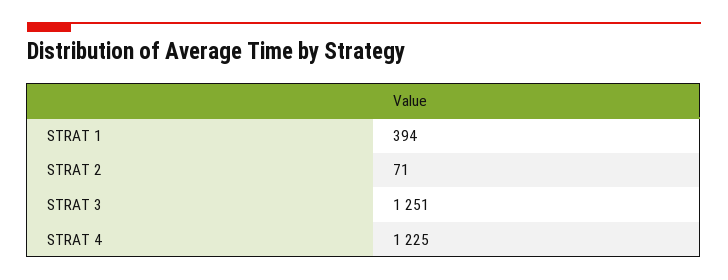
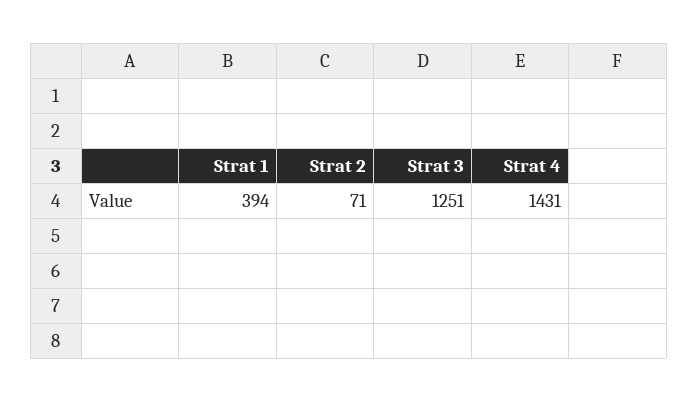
STRAT 4: 1225 -> 1431

